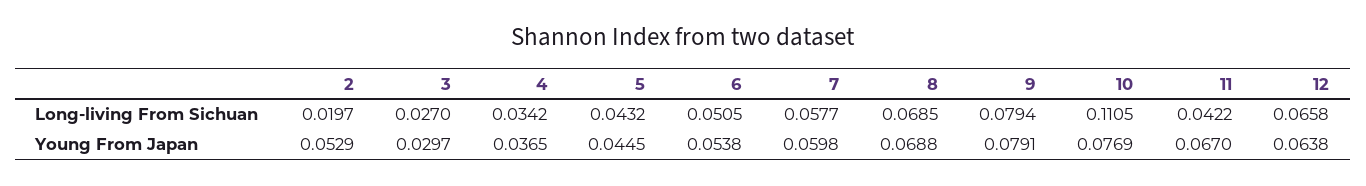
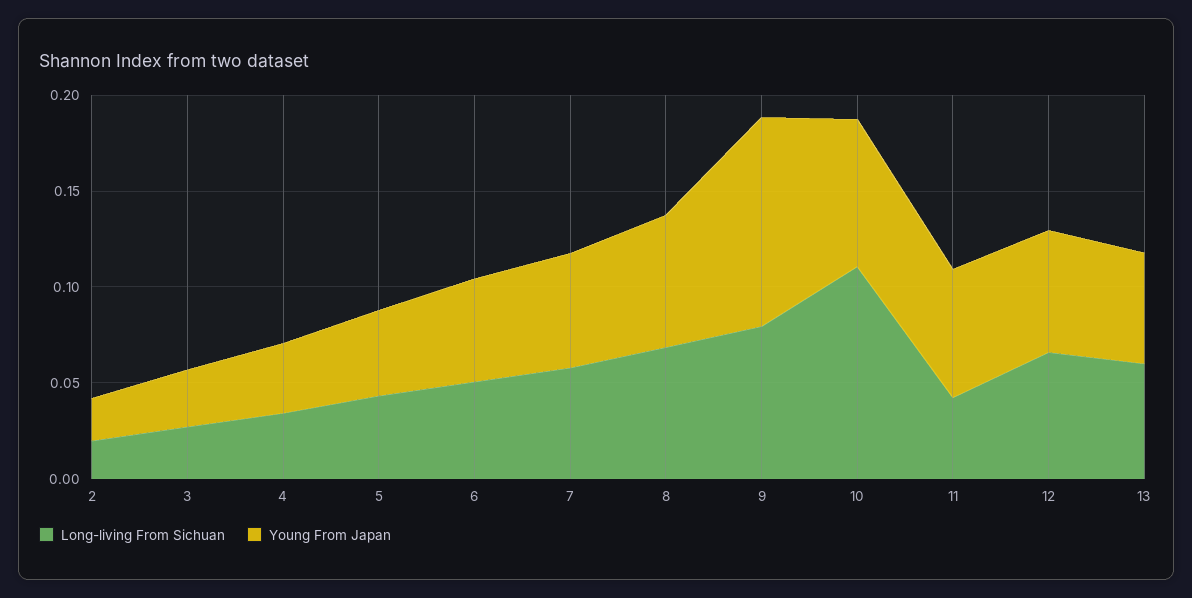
Young From Japan, 2: 0.0529 -> 0.02
Young From Japan, 9: 0.0791 -> 0.11
Long-living From Sichuan, 13: none -> 0.06
Young From Japan, 13: none -> 0.06

